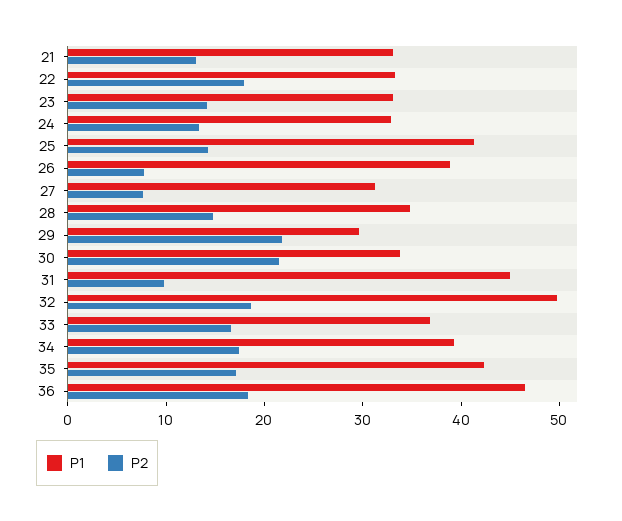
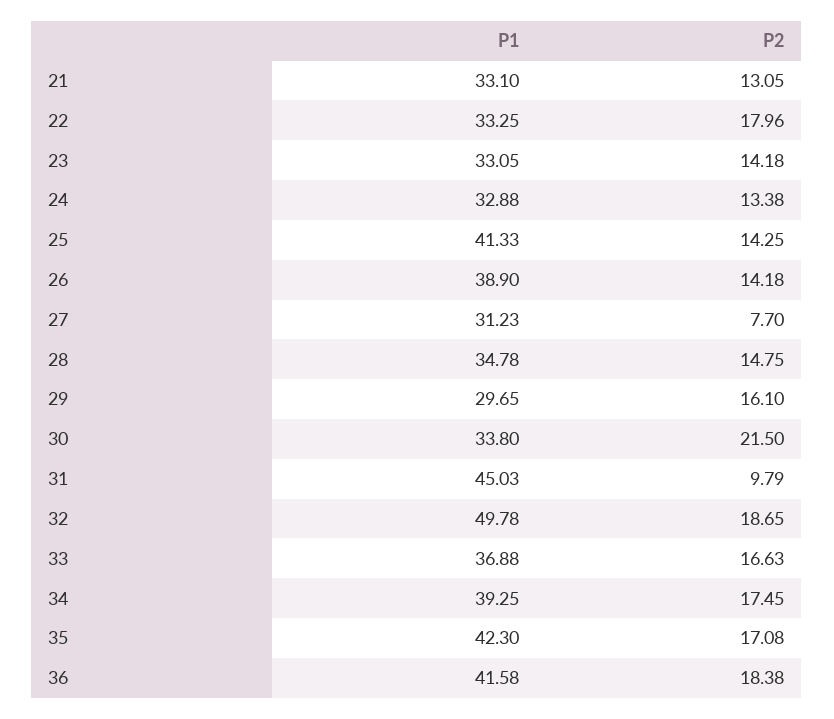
P2, 26: 8 -> 14.18
P2, 29: 22 -> 16.1
P1, 36: 46 -> 41.58

